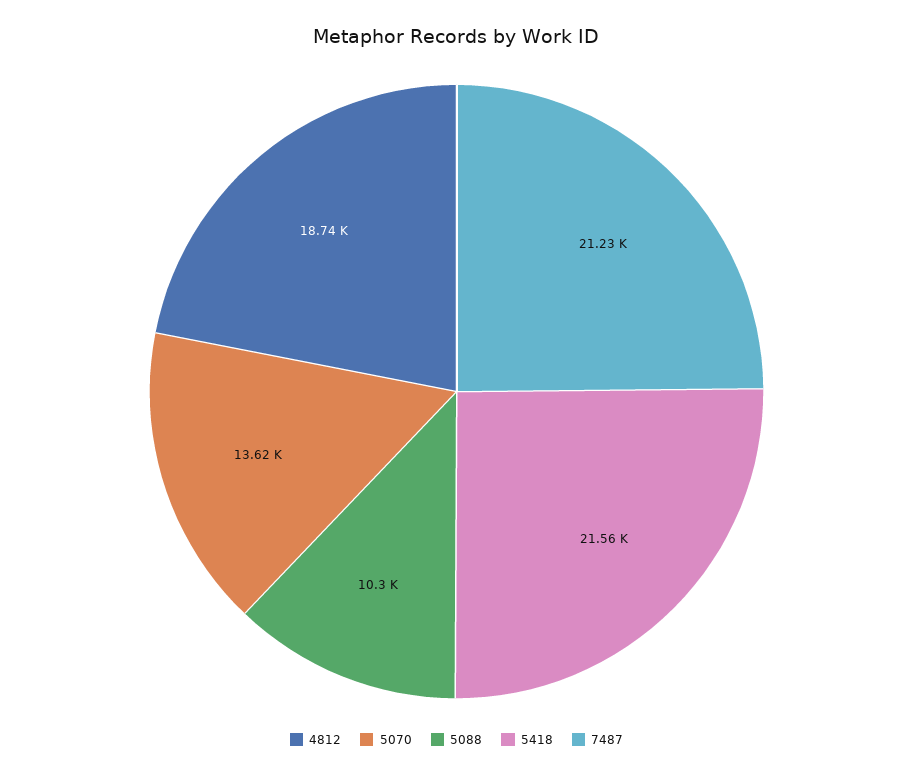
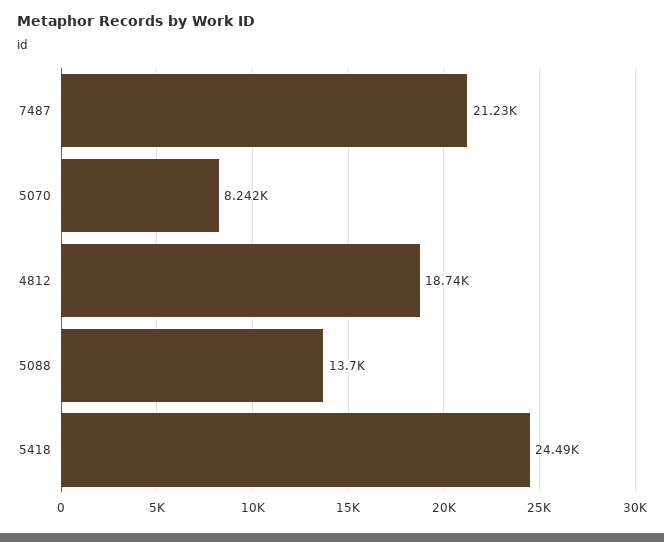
5070: 13620 -> 8242
5088: 10300 -> 13700
5418: 21560 -> 24490

